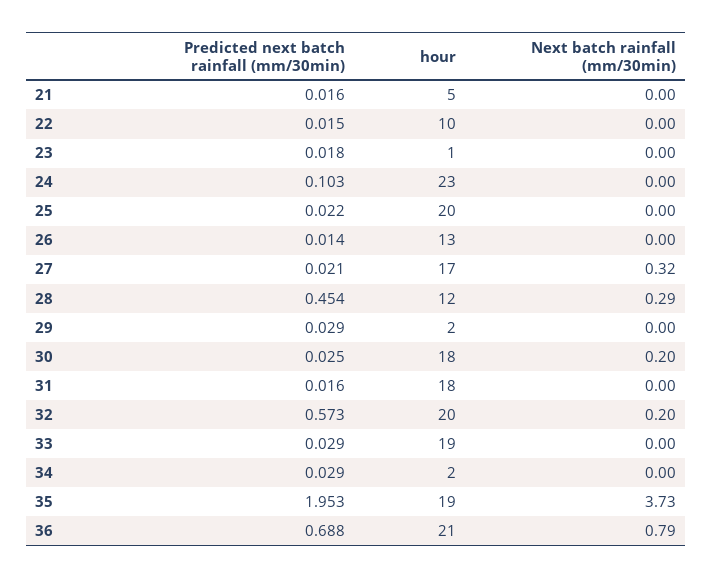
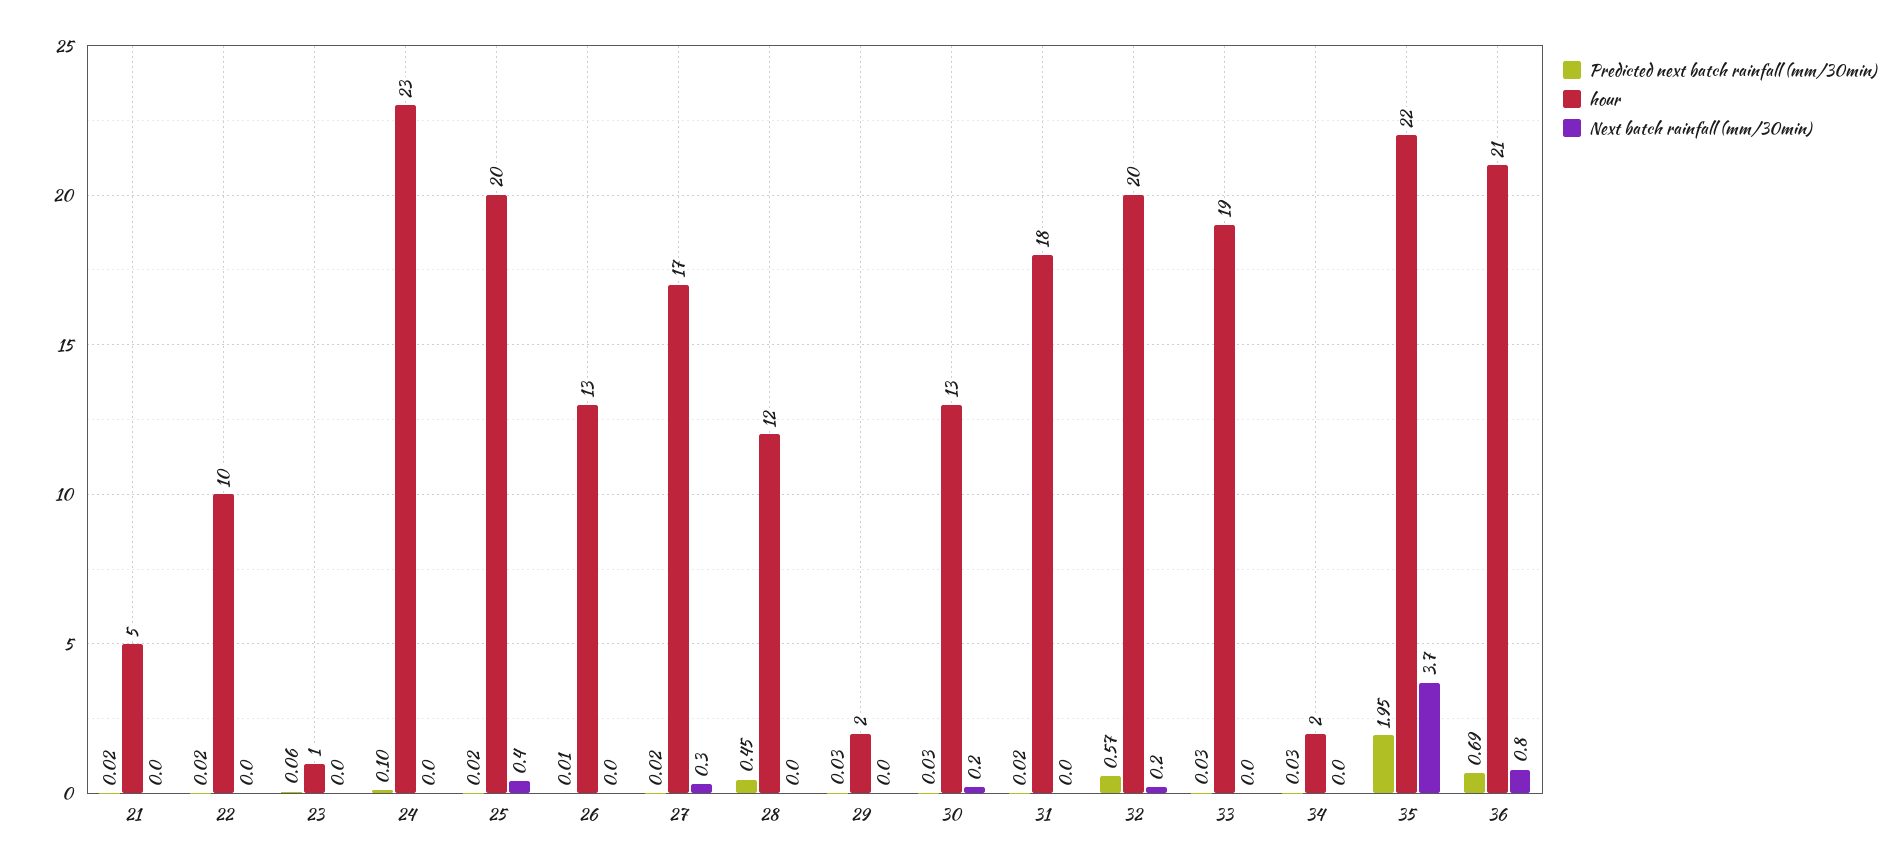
Predicted next batch rainfall (mm/30min), 23: 0.018 -> 0.06
Next batch rainfall (mm/30min), 25: 0 -> 0.4
Next batch rainfall (mm/30min), 28: 0.29 -> 0
hour, 30: 18 -> 13
hour, 35: 19 -> 22

